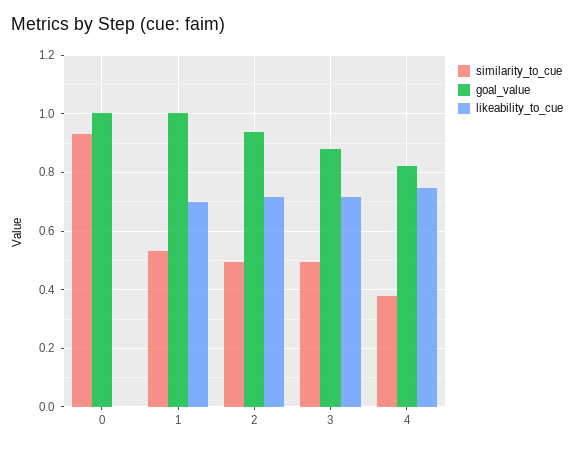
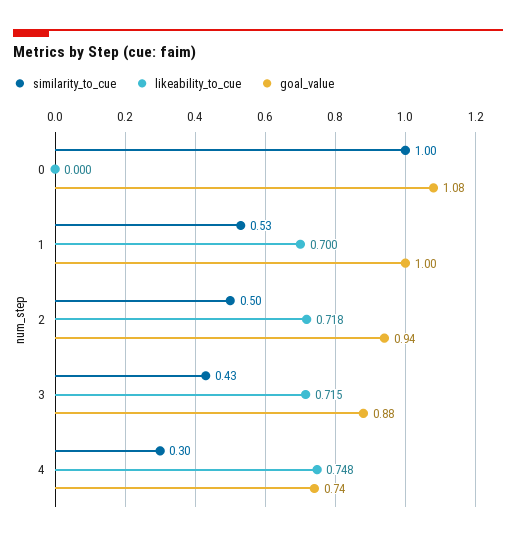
similarity_to_cue, 0: 0.925 -> 1
goal_value, 0: 1 -> 1.08
similarity_to_cue, 3: 0.5 -> 0.43
similarity_to_cue, 4: 0.375 -> 0.3
goal_value, 4: 0.825 -> 0.74

